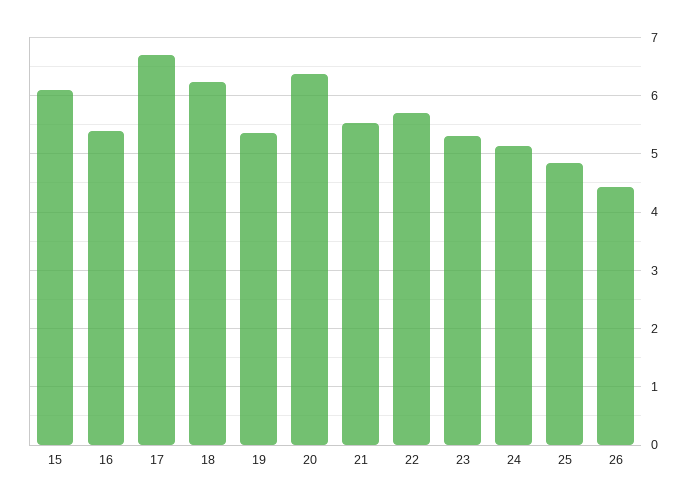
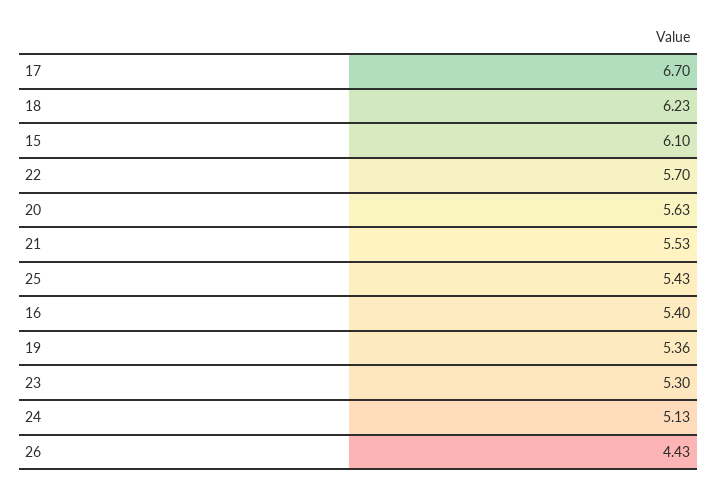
20: 6.4 -> 5.63
25: 4.8 -> 5.43

